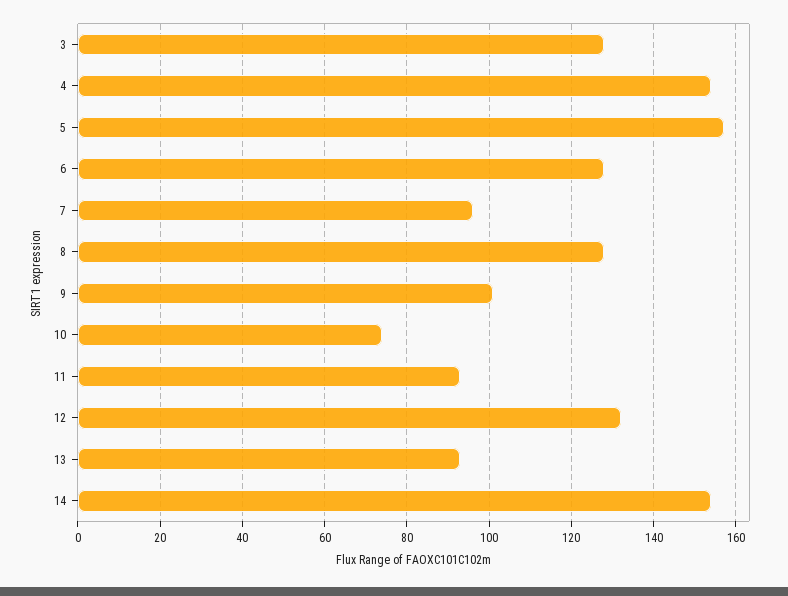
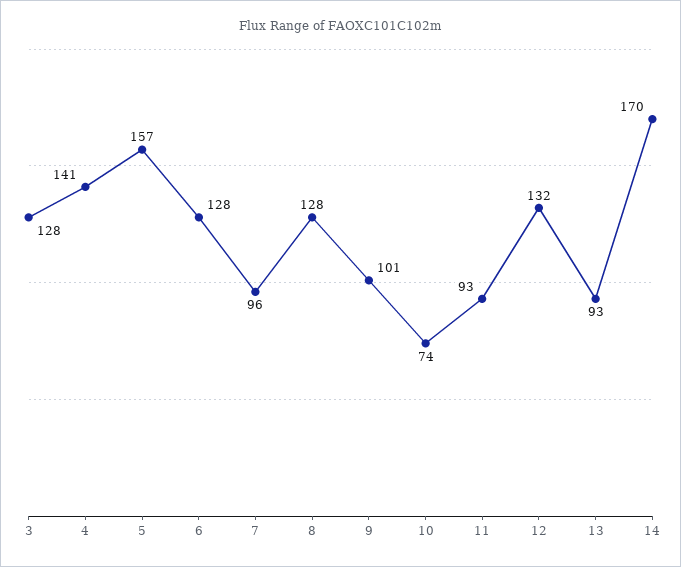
4: 155 -> 141
14: 155 -> 170

